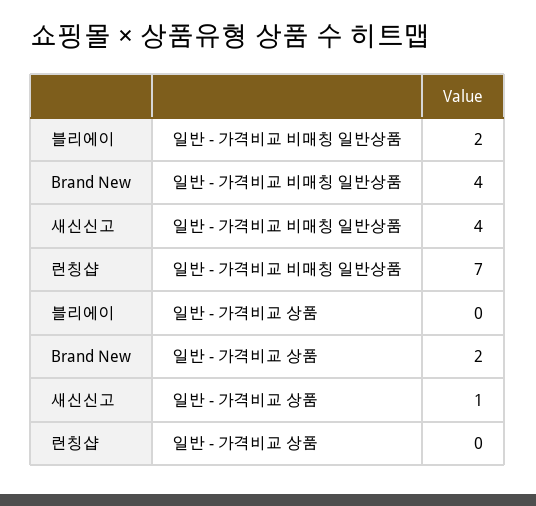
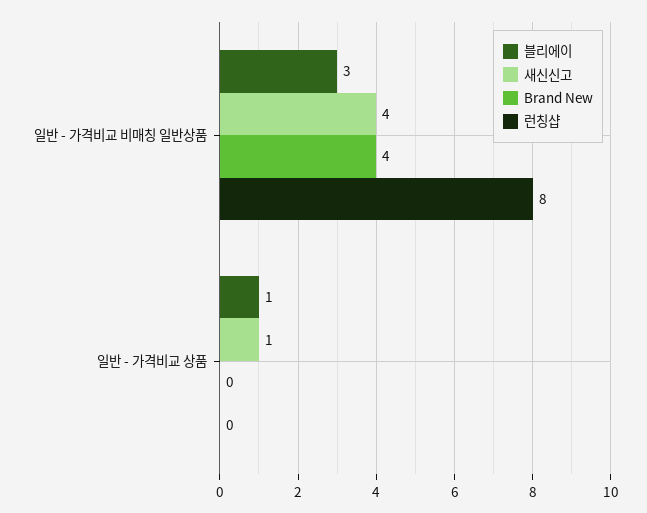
블리에이, 일반 - 가격비교 비매칭 일반상품: 2 -> 3
런칭샵, 일반 - 가격비교 비매칭 일반상품: 7 -> 8
블리에이, 일반 - 가격비교 상품: 0 -> 1
Brand New, 일반 - 가격비교 상품: 2 -> 0

